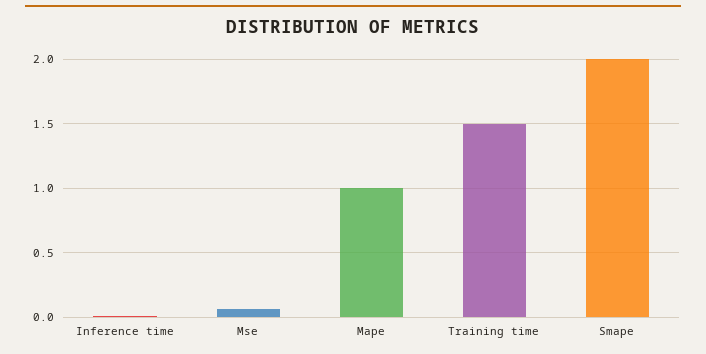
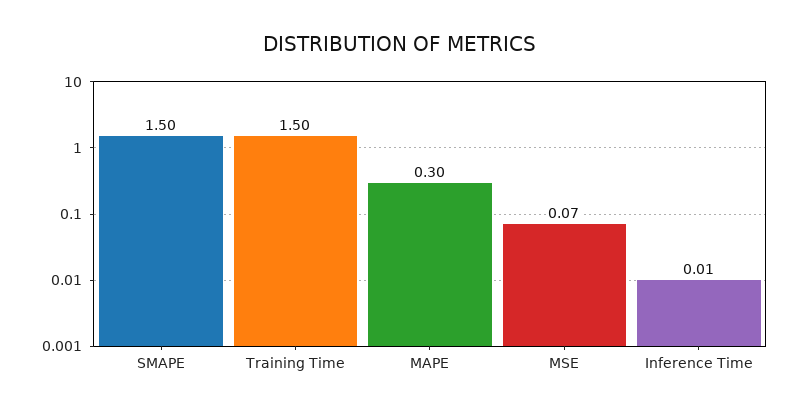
Mape: 1 -> 0.3
Smape: 2 -> 1.5

